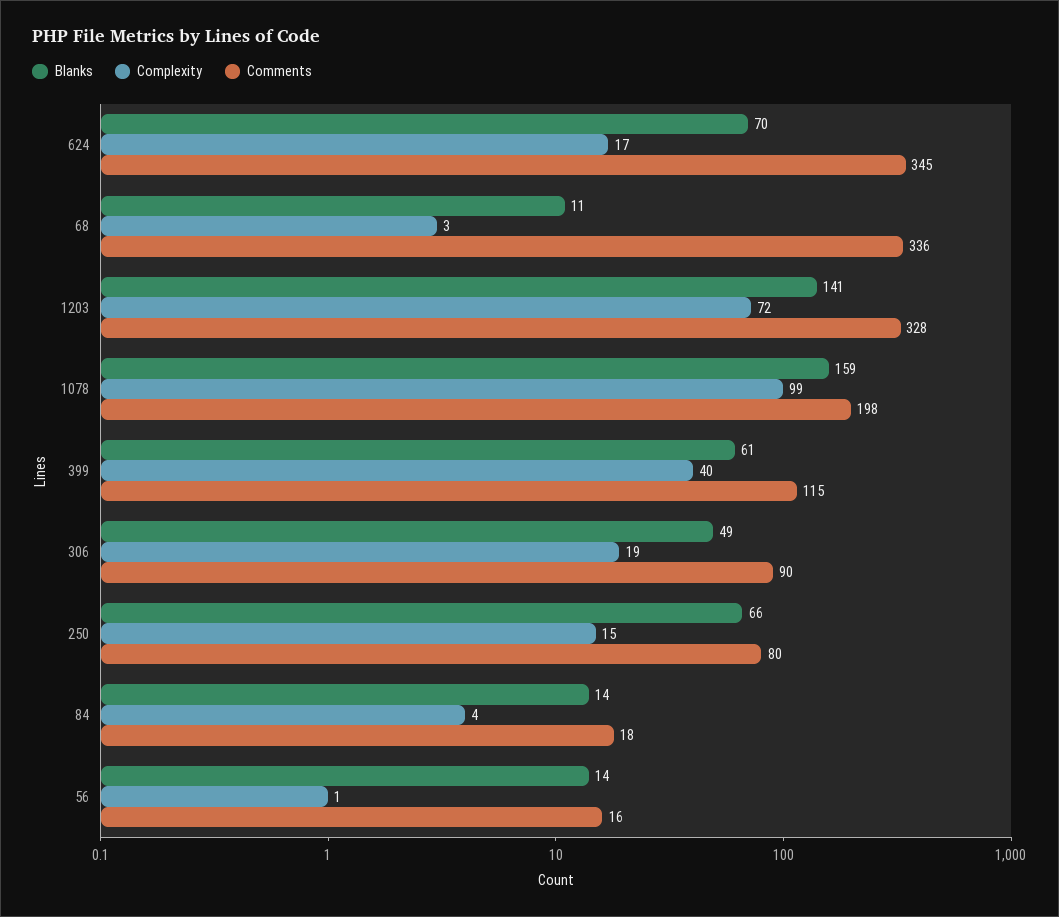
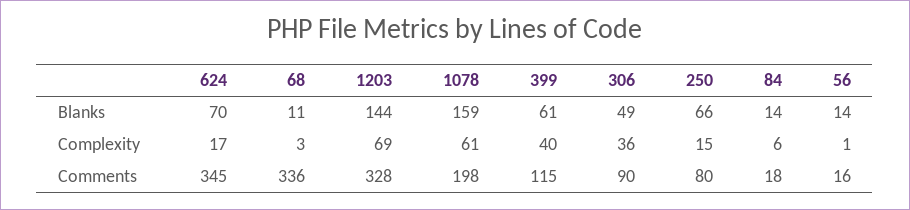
Blanks, 1203: 141 -> 144
Complexity, 1203: 72 -> 69
Complexity, 1078: 99 -> 61
Complexity, 306: 19 -> 36
Complexity, 84: 4 -> 6

